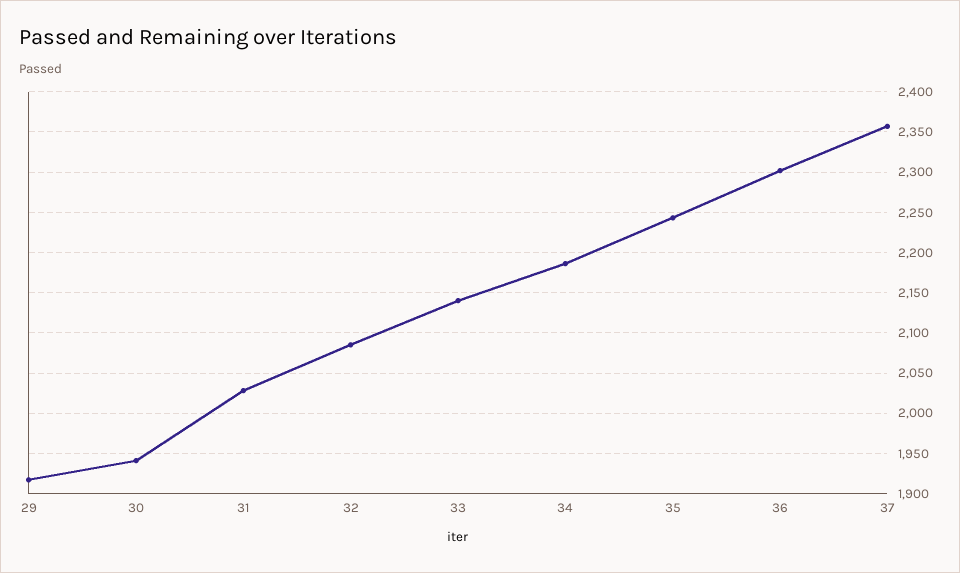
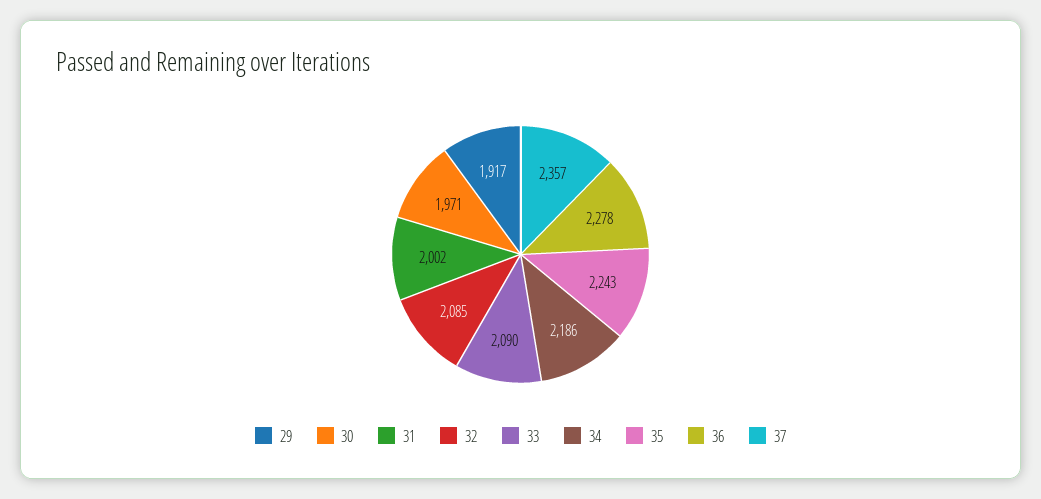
30: 1940 -> 1971
31: 2030 -> 2002
33: 2140 -> 2090
36: 2300 -> 2278

